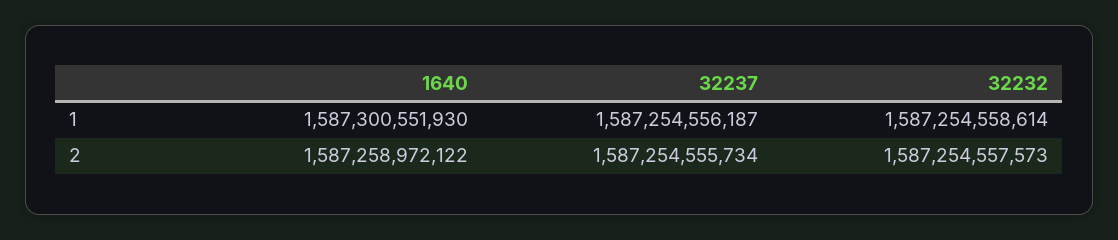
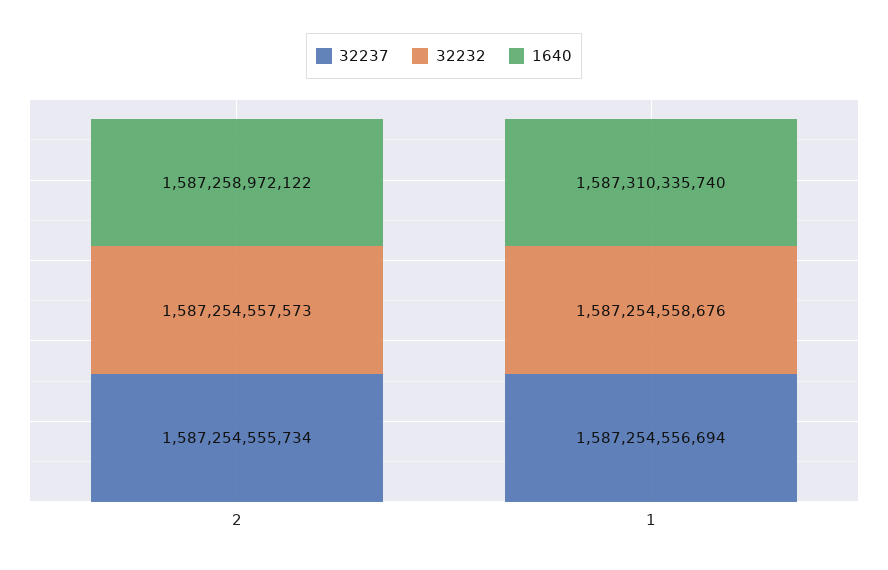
1640, 1: 1587300551930 -> 1587310335740
32237, 1: 1587254556187 -> 1587254556694
32232, 1: 1587254558614 -> 1587254558676

